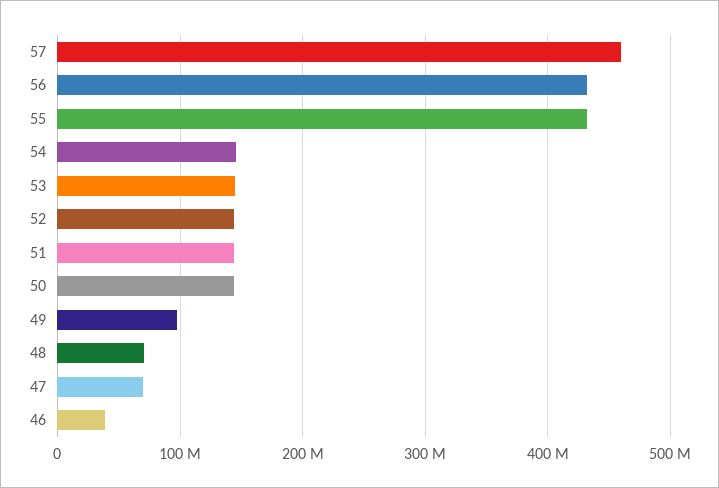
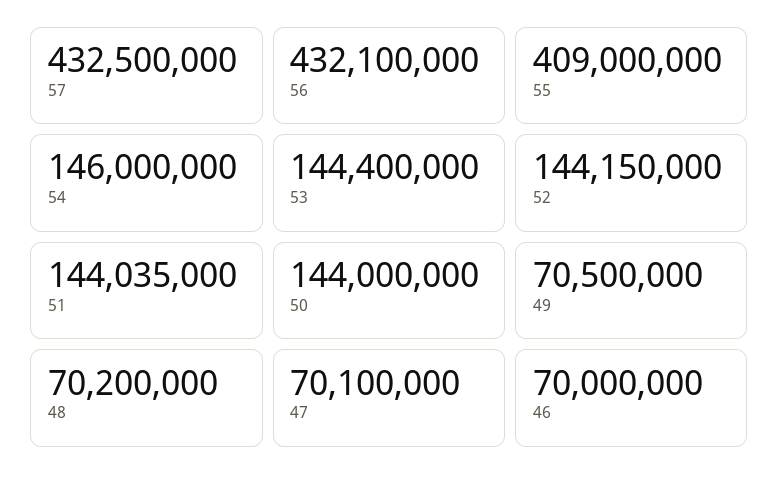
57: 460000000 -> 432500000
55: 430000000 -> 409000000
49: 100000000 -> 70500000
46: 40000000 -> 70000000

